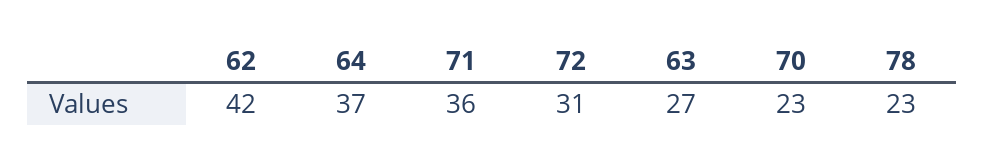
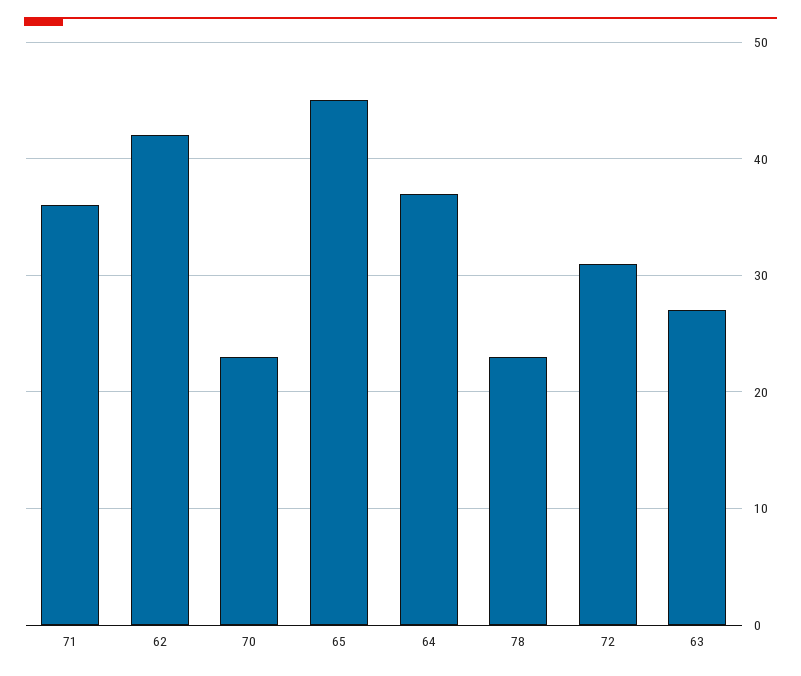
65: none -> 45

